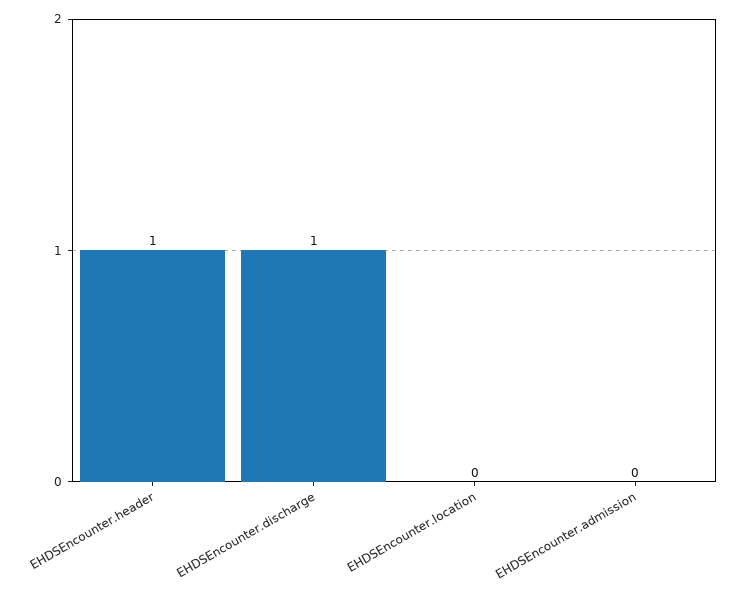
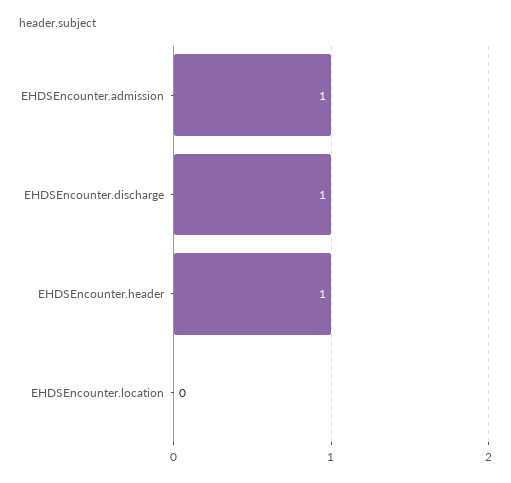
EHDSEncounter.admission: 0 -> 1

